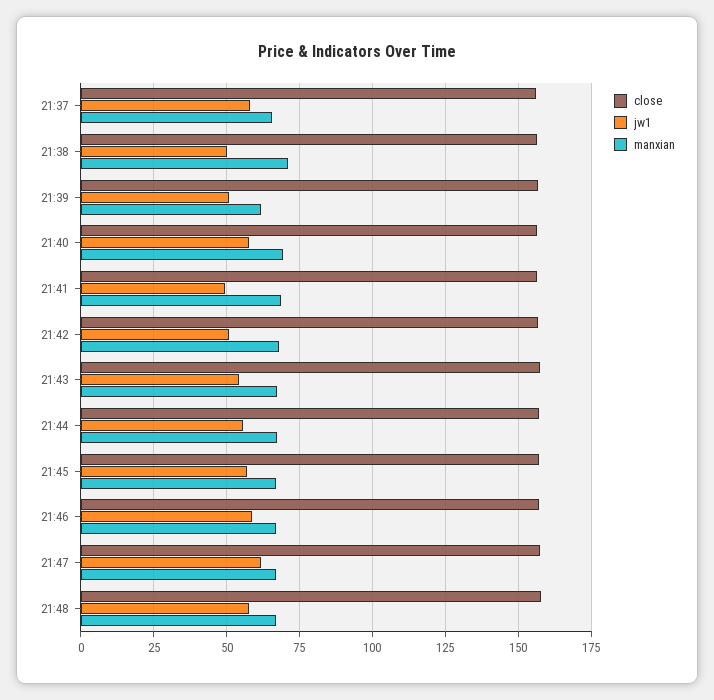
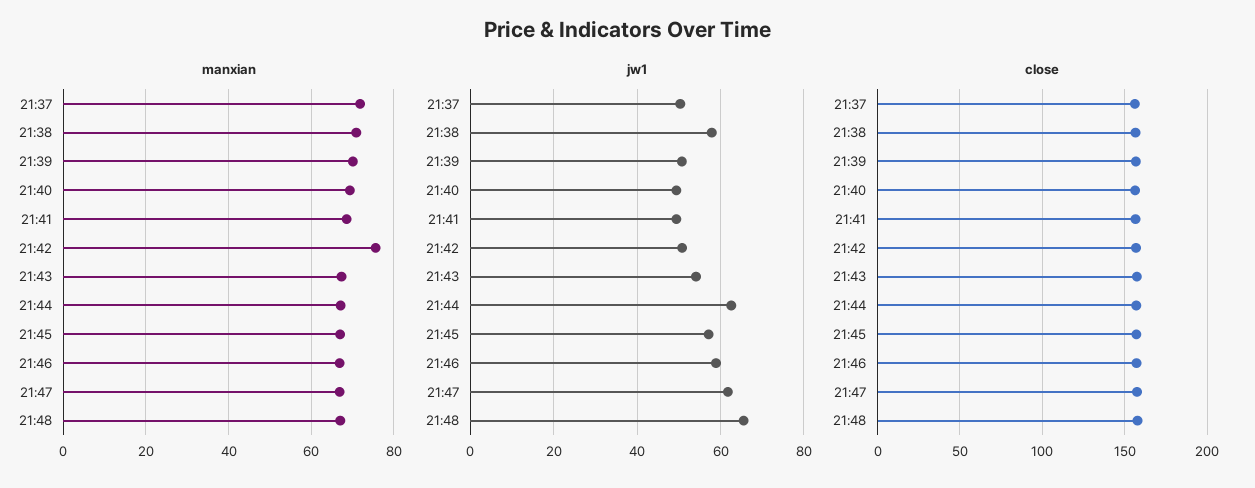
jw1, 21:37: 57.5 -> 50
manxian, 21:37: 65 -> 72
jw1, 21:38: 50 -> 58
manxian, 21:39: 62.5 -> 70
jw1, 21:40: 57.5 -> 50
manxian, 21:42: 67.5 -> 76
jw1, 21:44: 55 -> 62
jw1, 21:48: 57.5 -> 66

